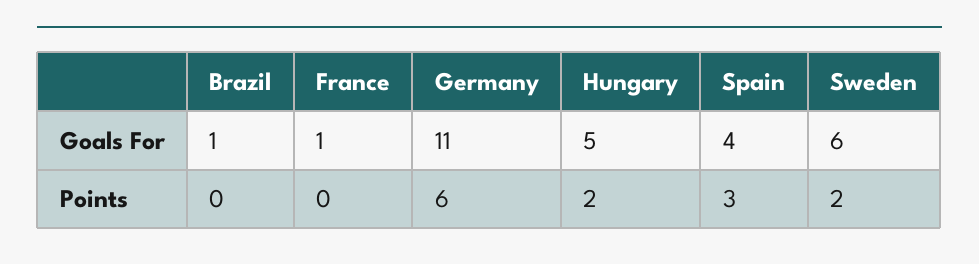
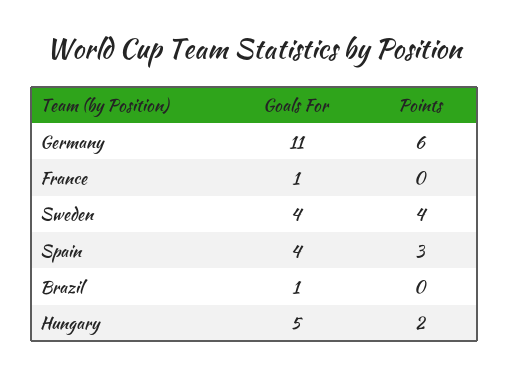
Sweden, Goals For: 6 -> 4
Sweden, Points: 2 -> 4

